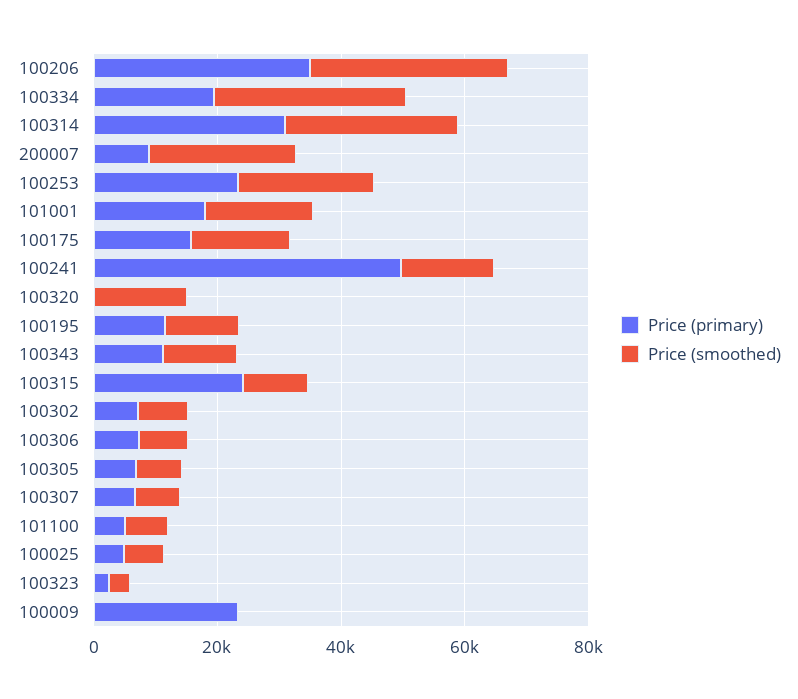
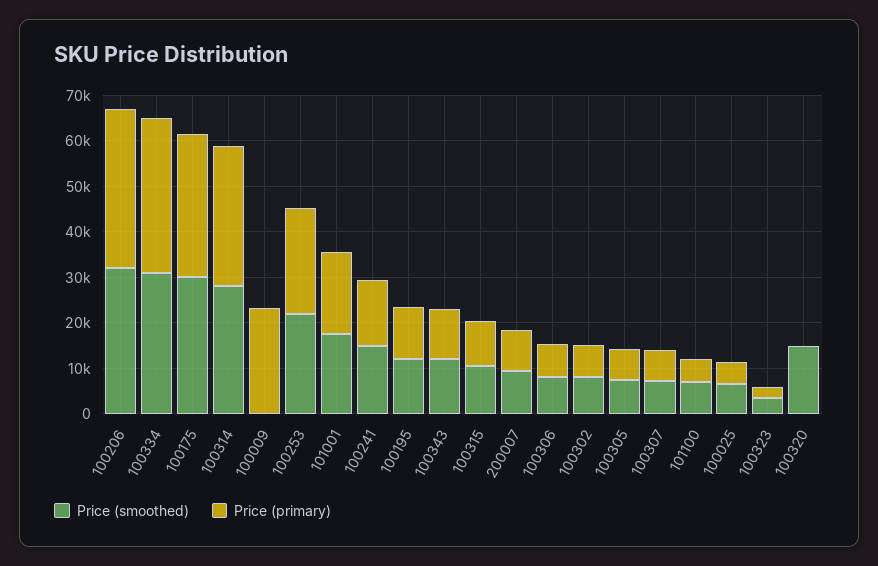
Price (primary), 100334: 20000 -> 34000
Price (smoothed), 200007: 25000 -> 10000
Price (primary), 100175: 15000 -> 32000
Price (smoothed), 100175: 15000 -> 30000
Price (primary), 100241: 50000 -> 14000
Price (primary), 100315: 25000 -> 10000

